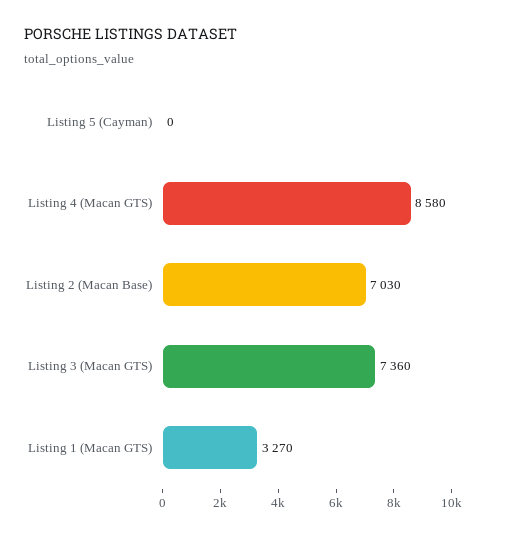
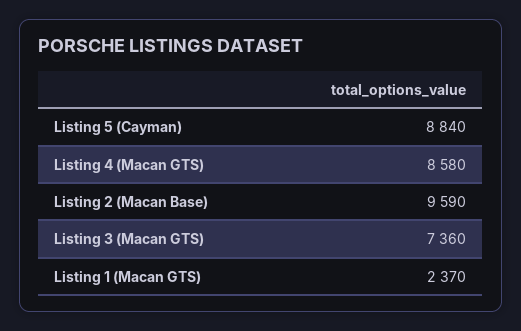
Listing 5 (Cayman): 0 -> 8840
Listing 2 (Macan Base): 7030 -> 9590
Listing 1 (Macan GTS): 3270 -> 2370

